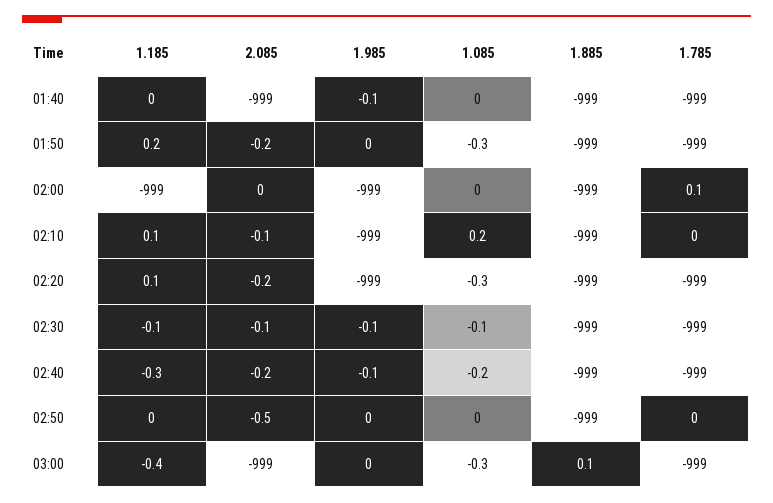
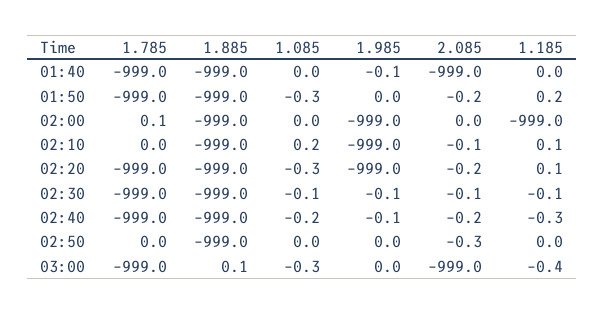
2.085, 02:50: -0.5 -> -0.3

